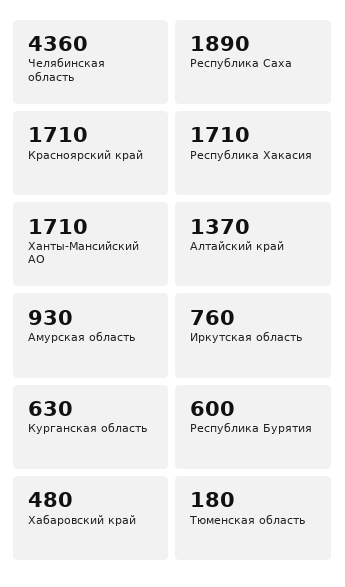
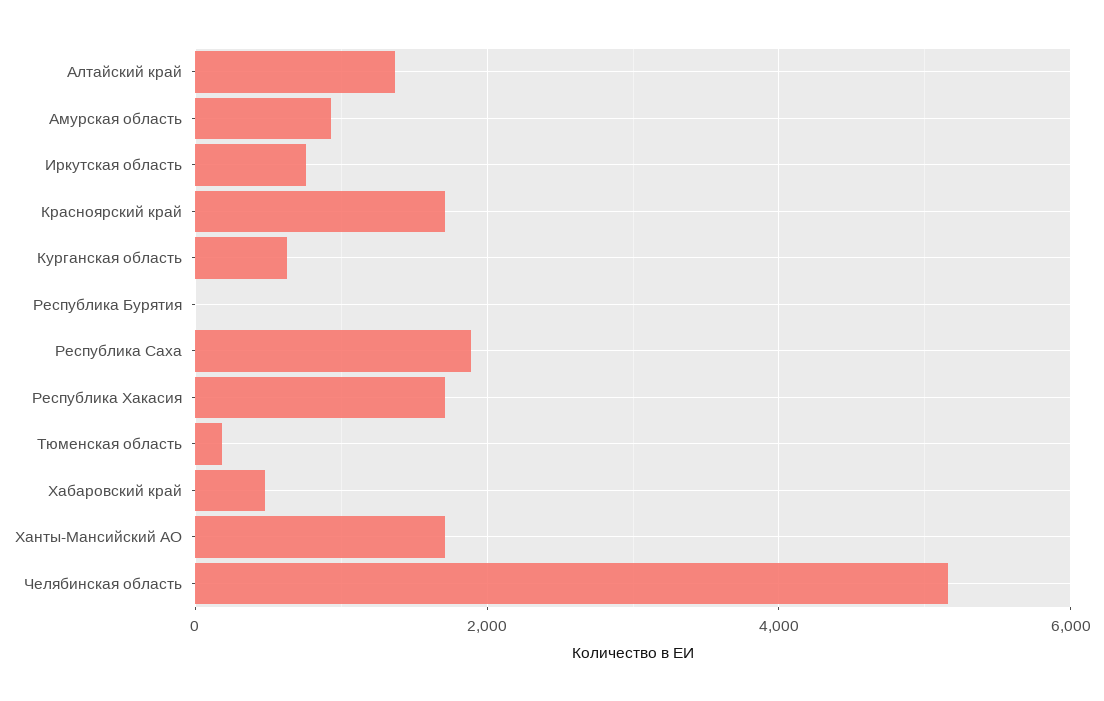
Челябинская область: 4360 -> 5200
Республика Бурятия: 600 -> 0

